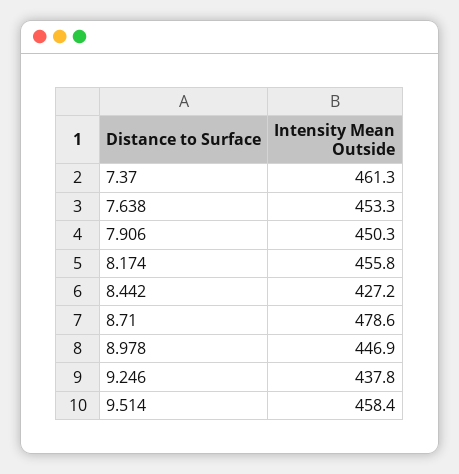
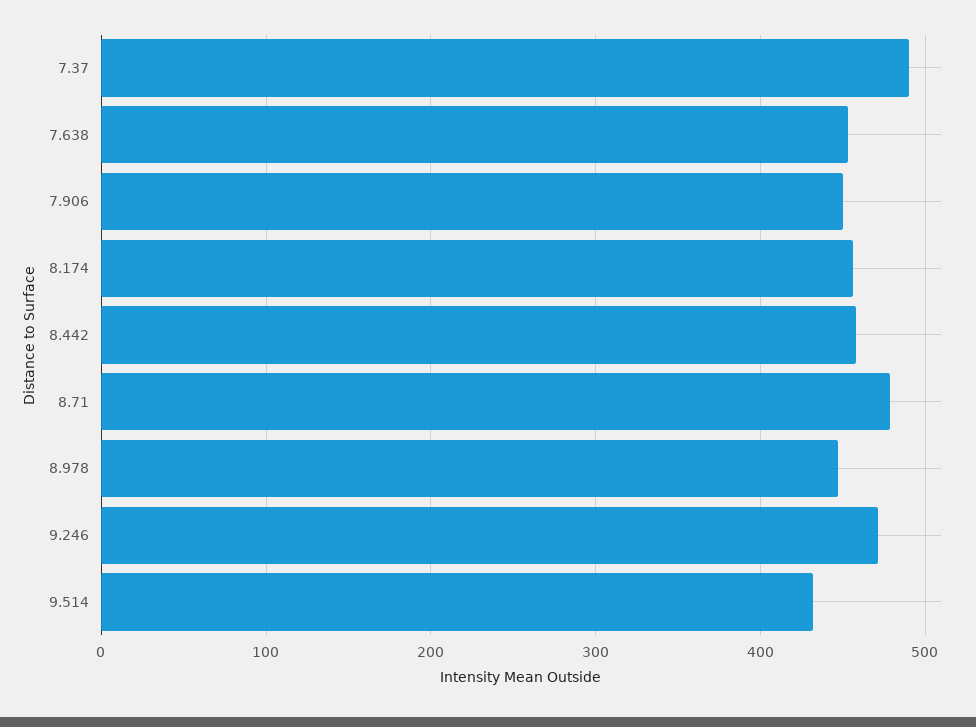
7.37: 461.3 -> 490
8.442: 427.2 -> 460
9.246: 437.8 -> 470
9.514: 458.4 -> 430

